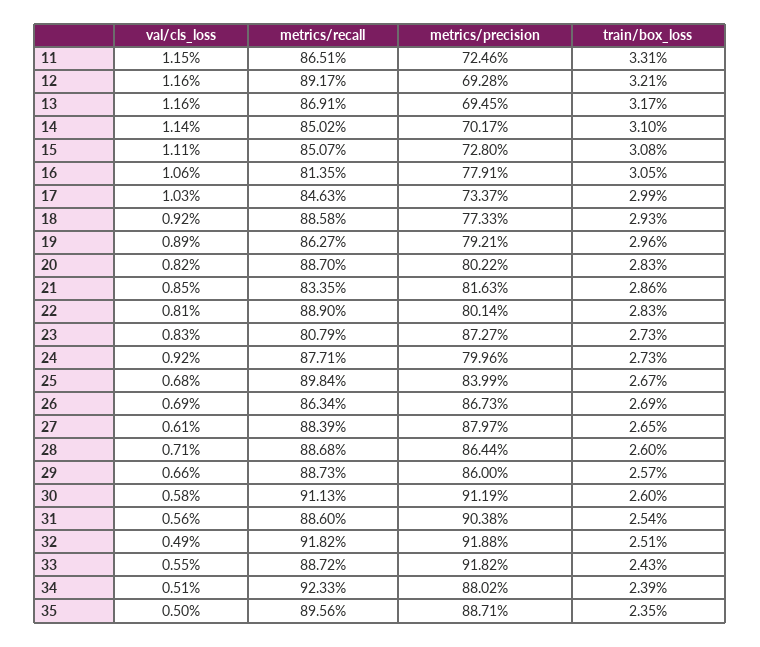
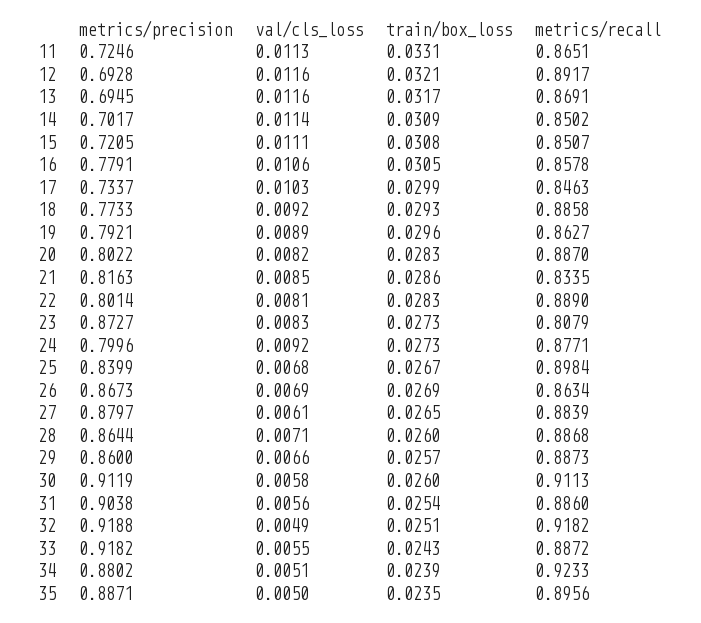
val/cls_loss, 11: 0.0115 -> 0.0113
train/box_loss, 14: 0.031 -> 0.0309
metrics/precision, 15: 0.728 -> 0.7205
metrics/recall, 16: 0.8135 -> 0.8578

